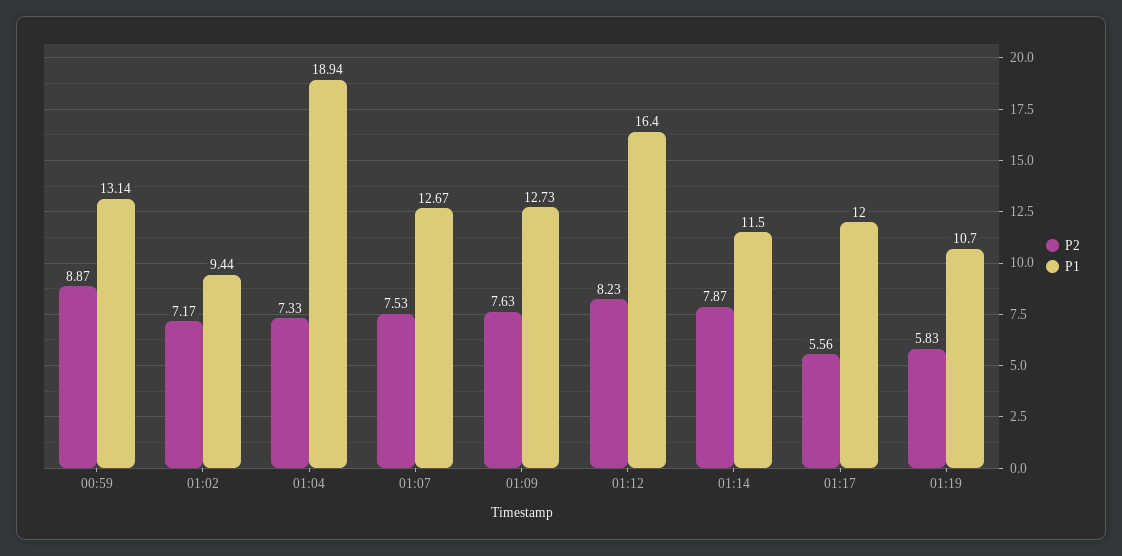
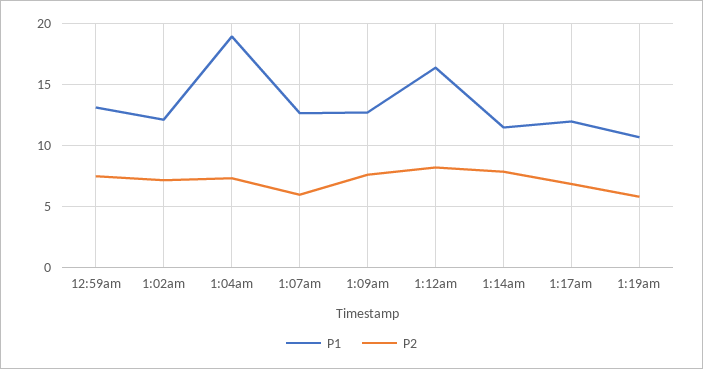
P2, 00:59: 8.87 -> 7.5
P1, 01:02: 9.44 -> 12
P2, 01:07: 7.53 -> 6
P2, 01:17: 5.56 -> 7

